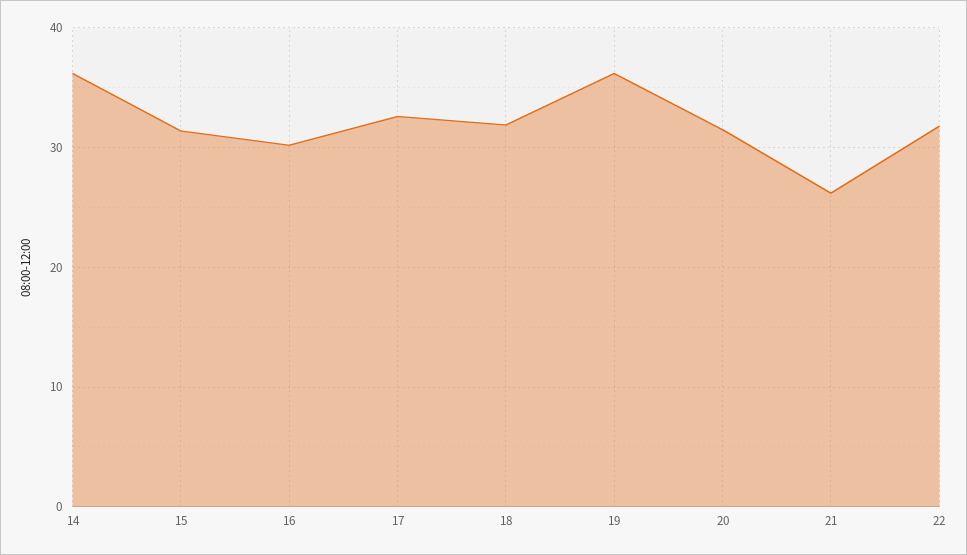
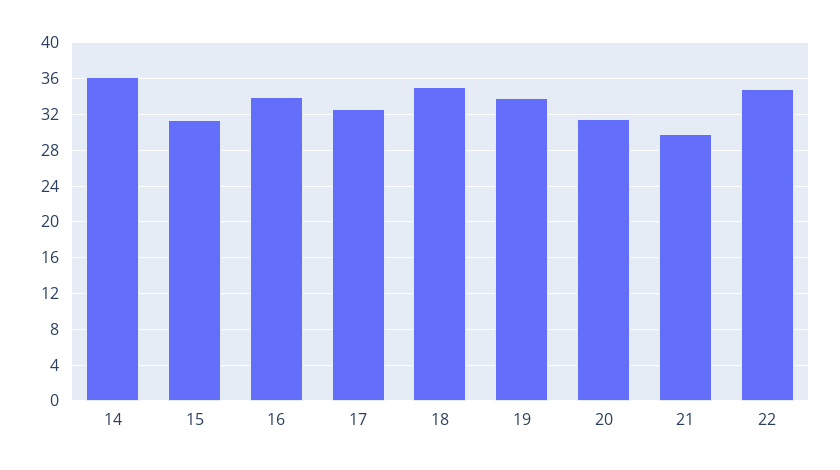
16: 30 -> 34
18: 32 -> 35
19: 36 -> 34
21: 26 -> 30
22: 32 -> 35

